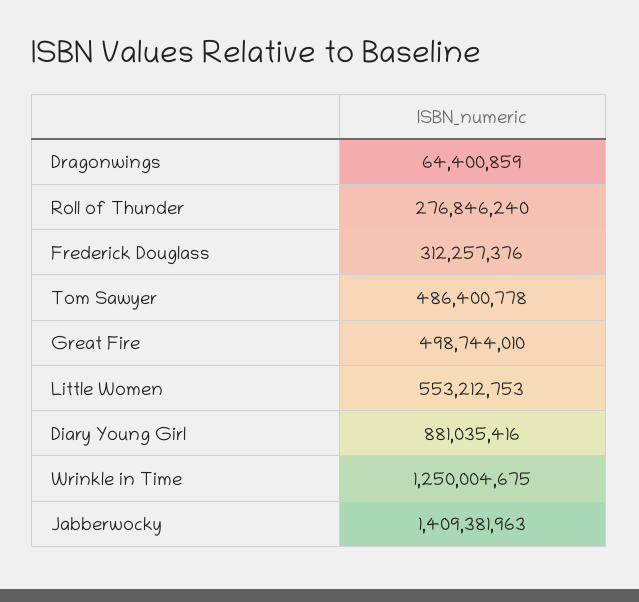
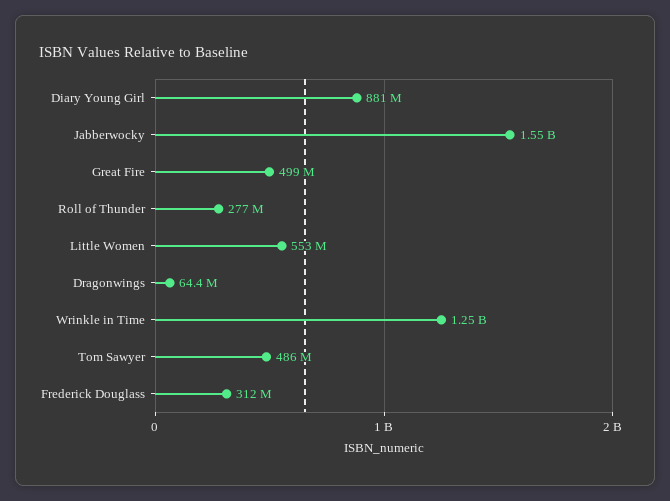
Jabberwocky: 1409381963 -> 1550000000

